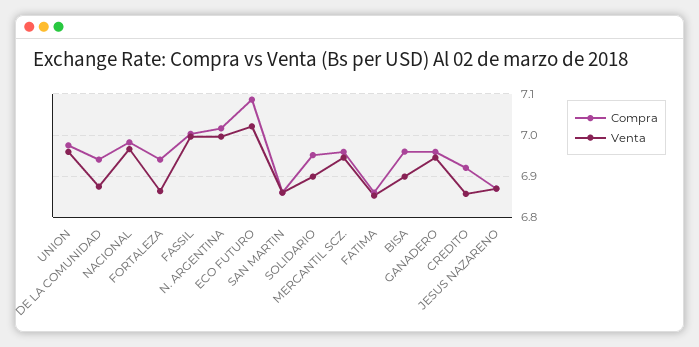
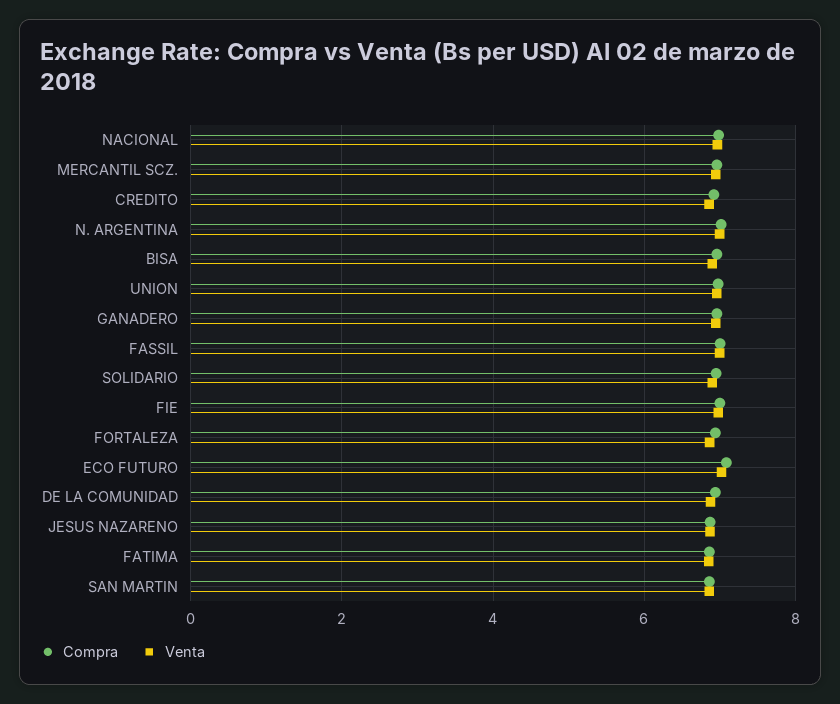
Compra, FIE: none -> 7
Venta, FIE: none -> 7

